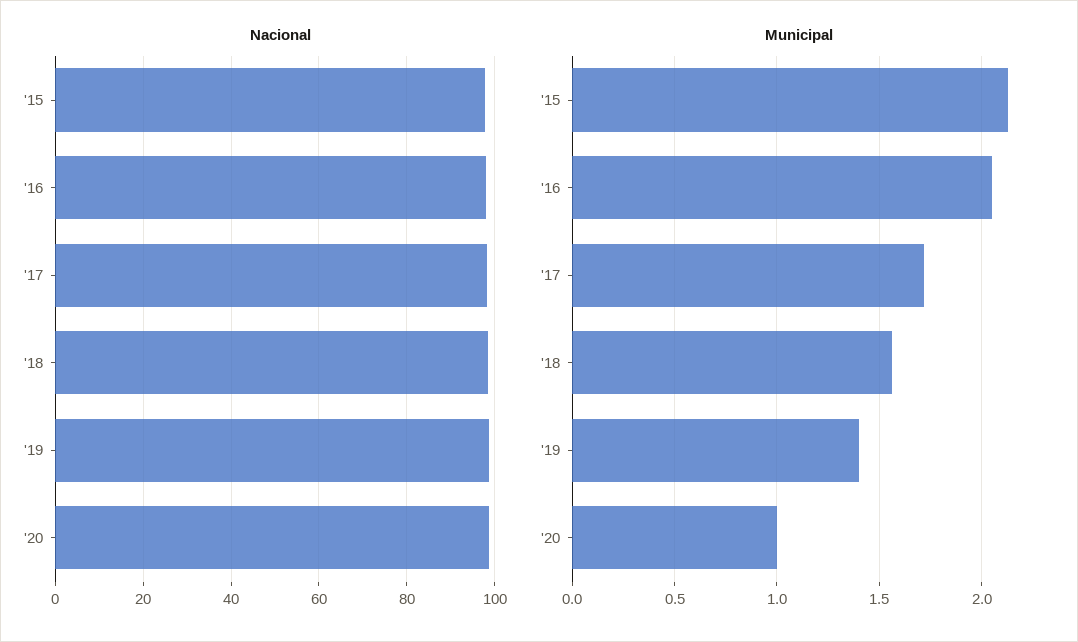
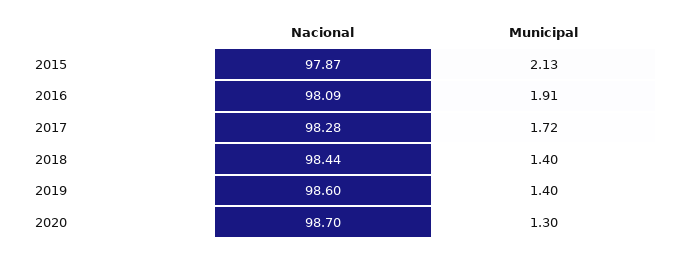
Municipal, '16: 2.05 -> 1.91
Municipal, '18: 1.55 -> 1.4
Municipal, '20: 1 -> 1.3

